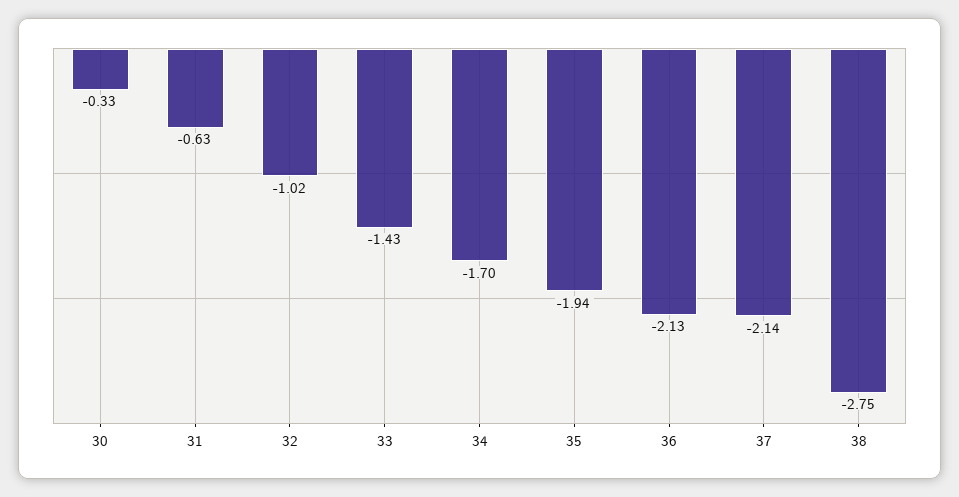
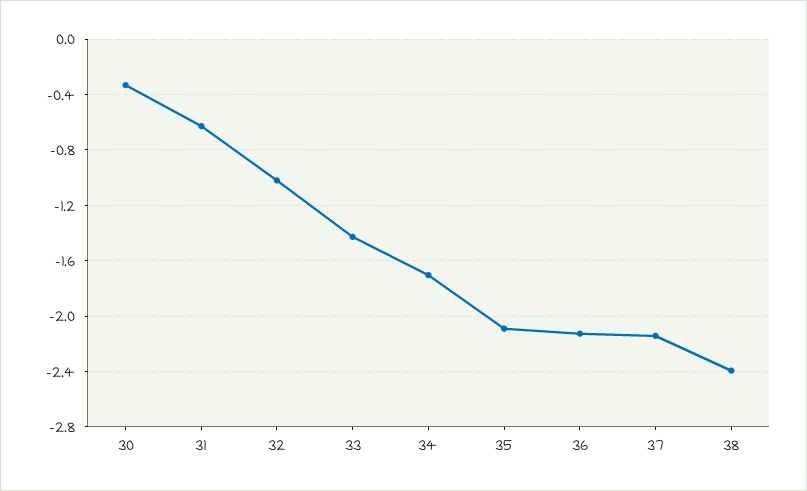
35: -1.94 -> -2.1
38: -2.75 -> -2.4

